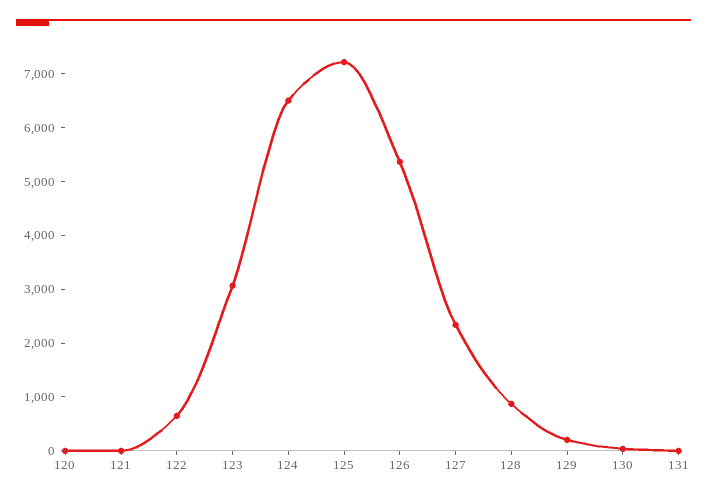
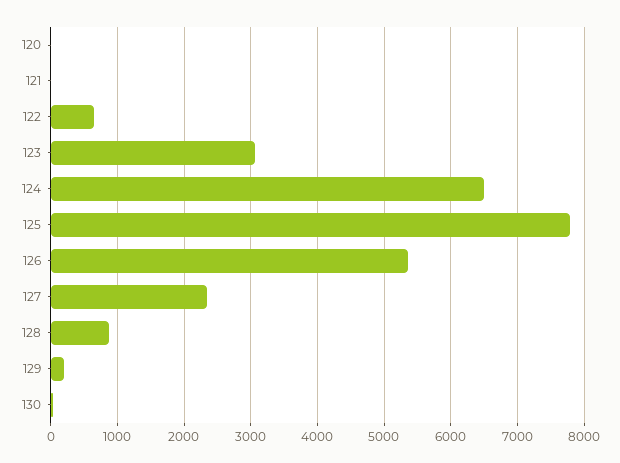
125: 7200 -> 7800
131: 0 -> none

